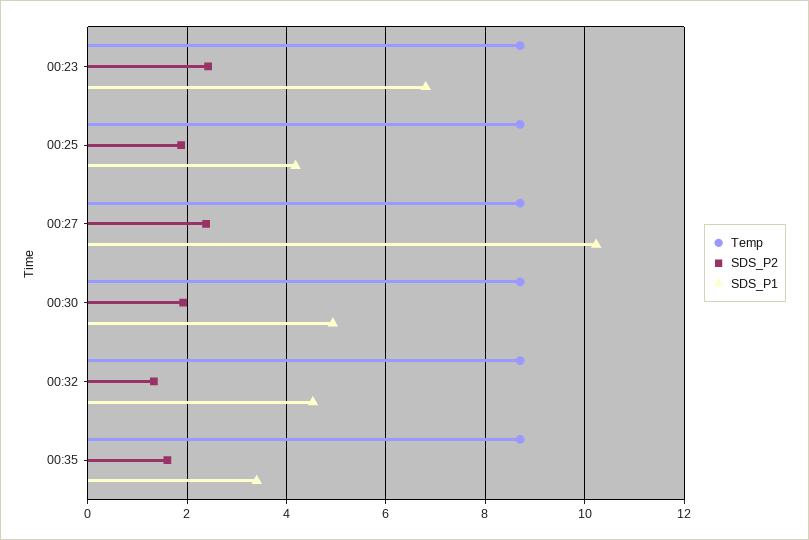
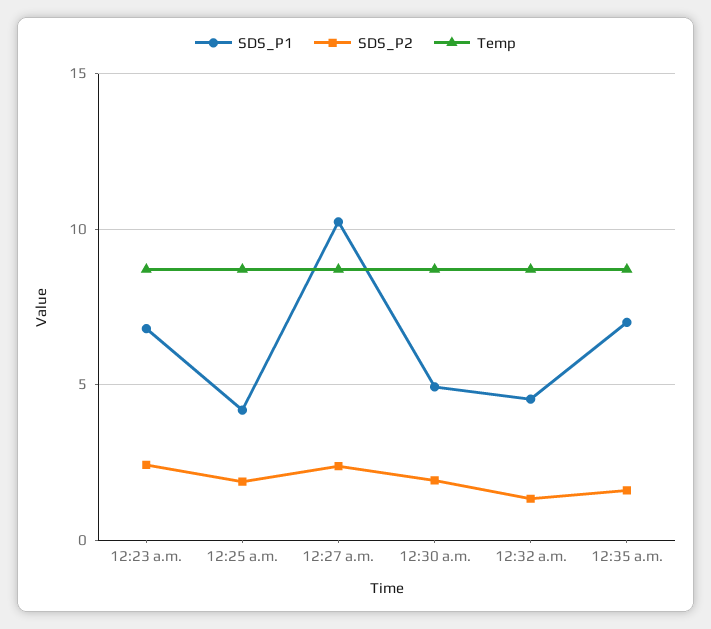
SDS_P1, 00:35: 3.4 -> 7

